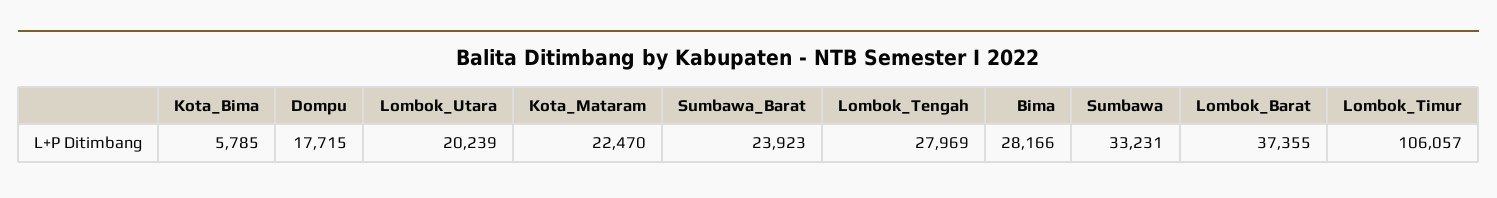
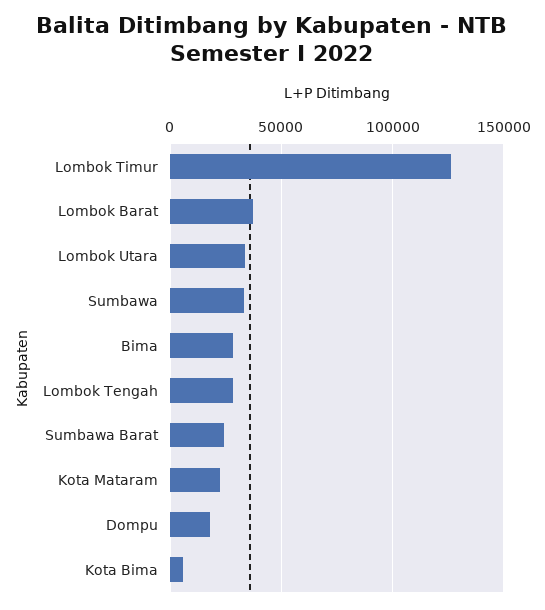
Lombok_Utara: 20239 -> 35000
Lombok_Timur: 106057 -> 125000

